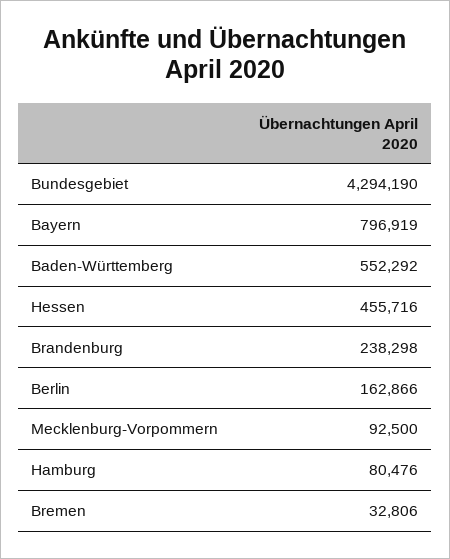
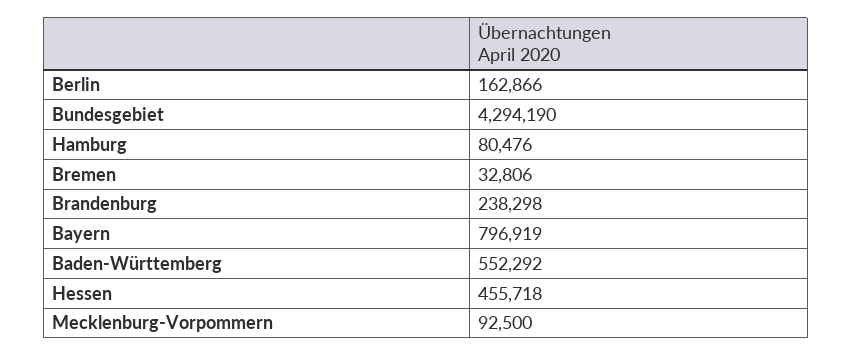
Hessen: 455716 -> 455718

